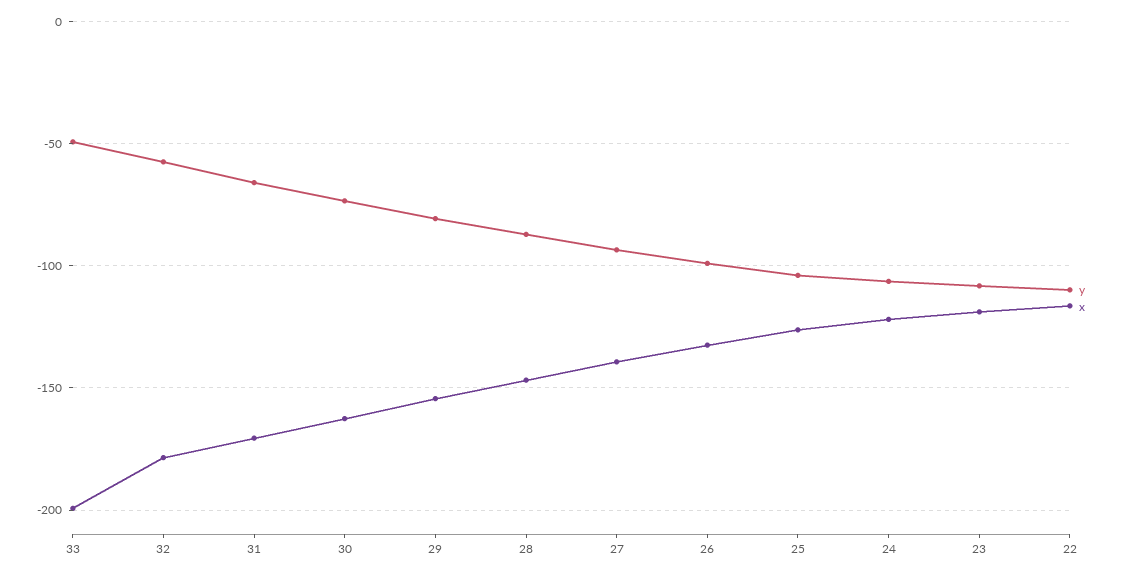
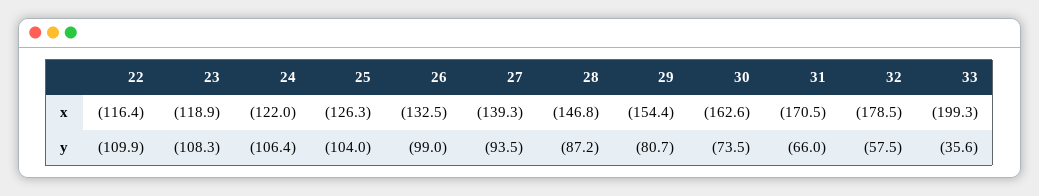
y, 33: -50 -> -35.6

